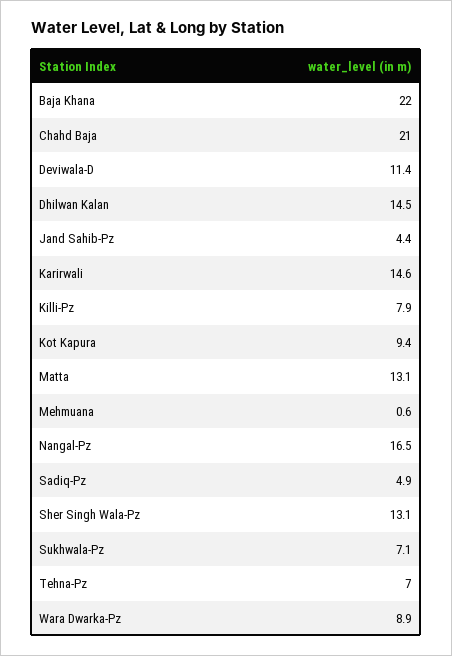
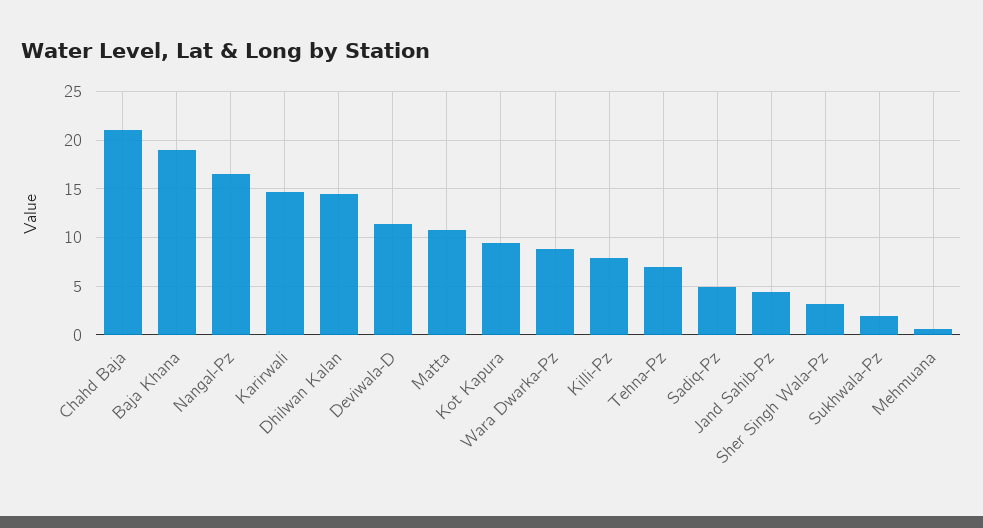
Baja Khana: 22 -> 19
Matta: 13.1 -> 11
Sher Singh Wala-Pz: 13.1 -> 3
Sukhwala-Pz: 7.1 -> 2

